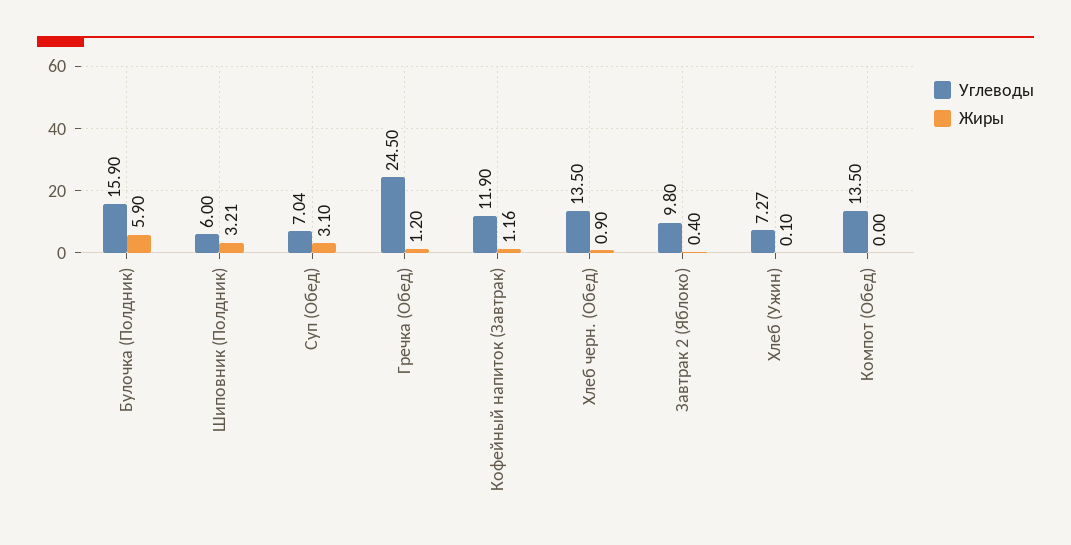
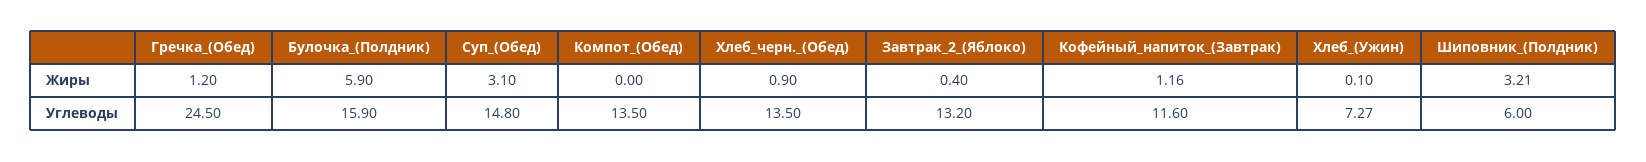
Углеводы, Суп (Обед): 7.04 -> 14.8
Углеводы, Кофейный напиток (Завтрак): 11.9 -> 11.6
Углеводы, Завтрак 2 (Яблоко): 9.8 -> 13.2

